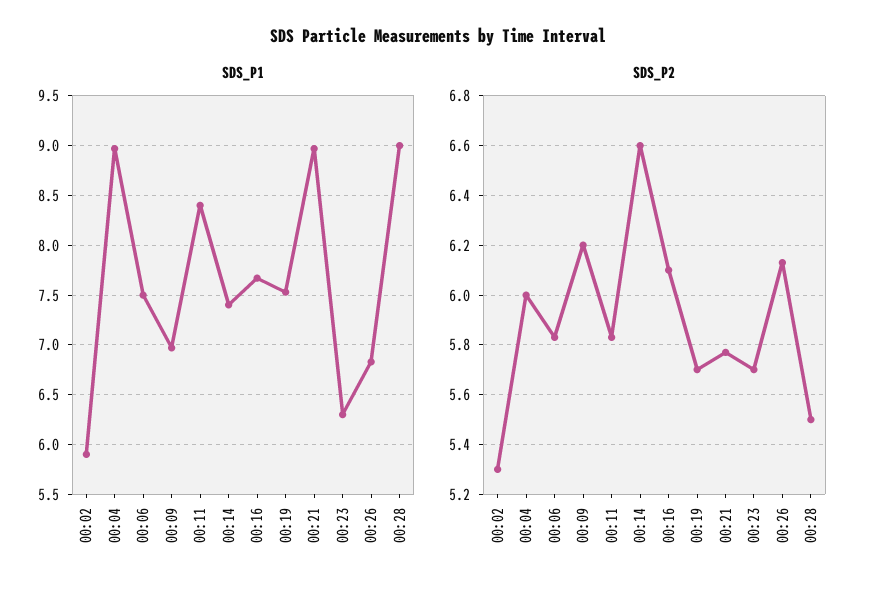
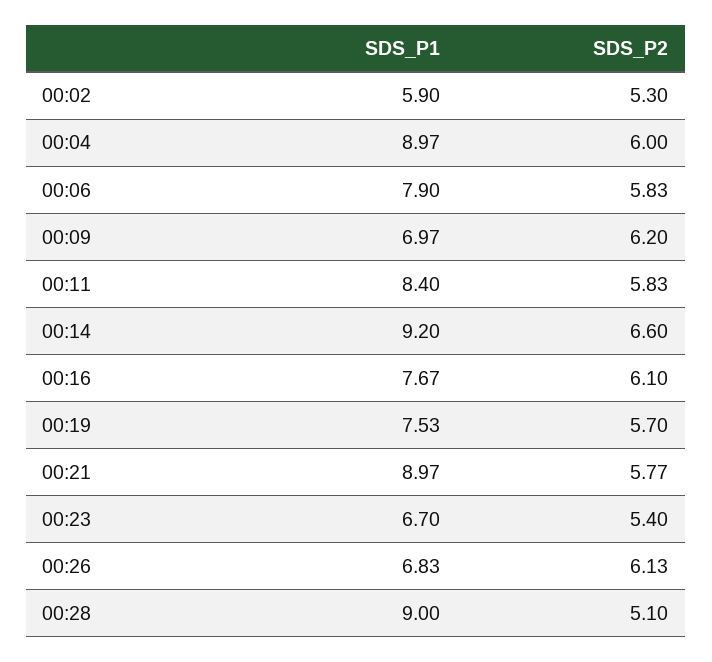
SDS_P1, 00:06: 7.5 -> 7.9
SDS_P1, 00:14: 7.4 -> 9.2
SDS_P1, 00:23: 6.3 -> 6.7
SDS_P2, 00:23: 5.7 -> 5.4
SDS_P2, 00:28: 5.5 -> 5.1

